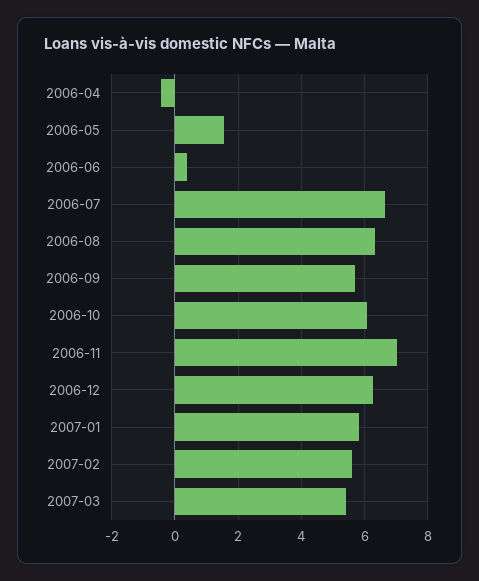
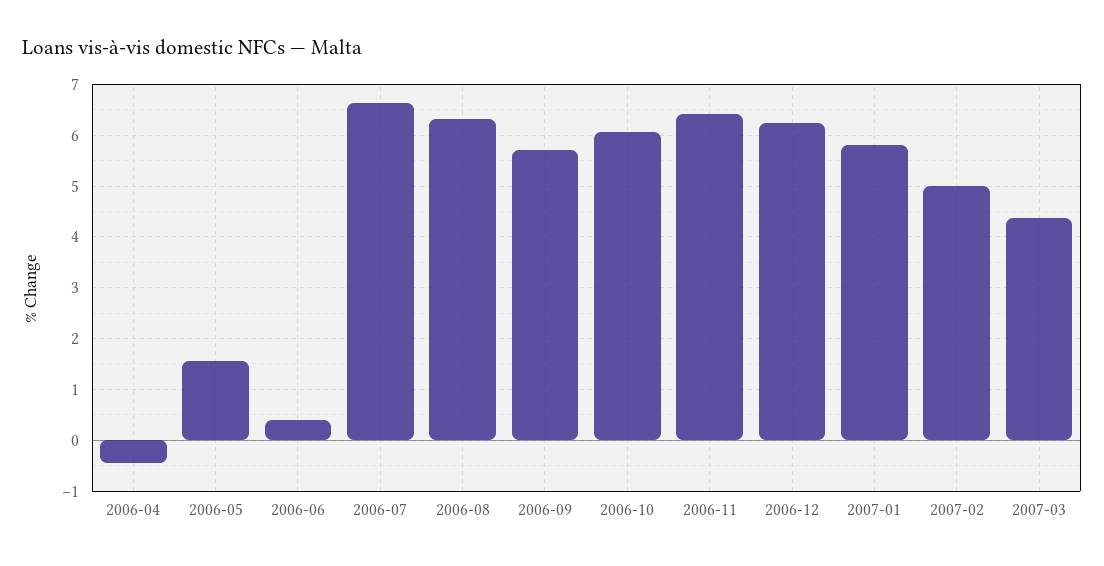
2006-11: 7 -> 6.4
2007-02: 5.6 -> 5
2007-03: 5.4 -> 4.4

